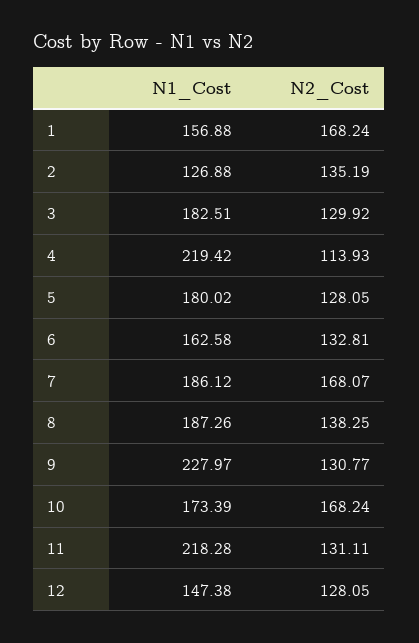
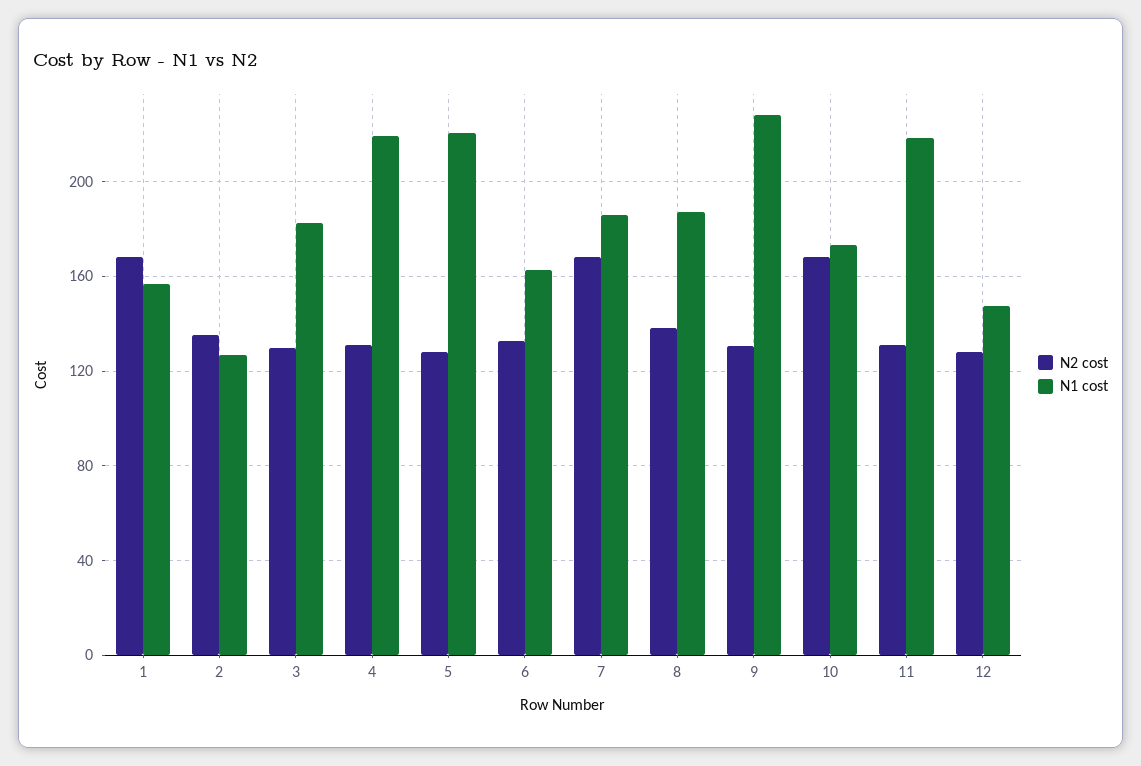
N2_Cost, 4: 113.93 -> 130
N1_Cost, 5: 180.02 -> 220

